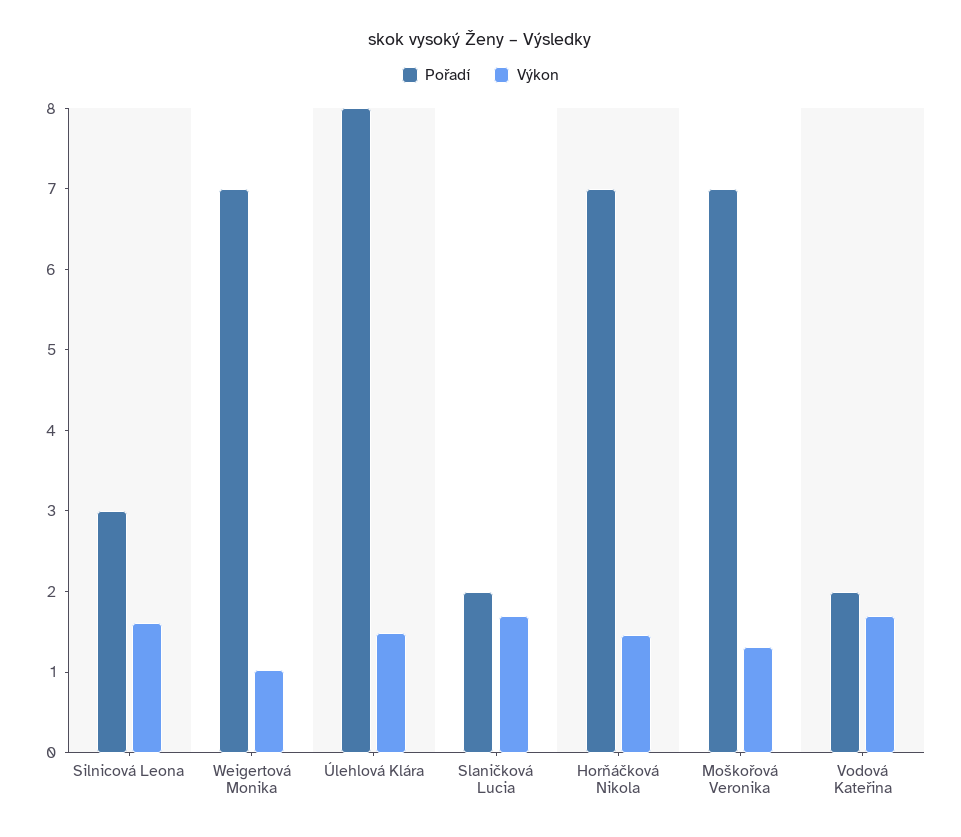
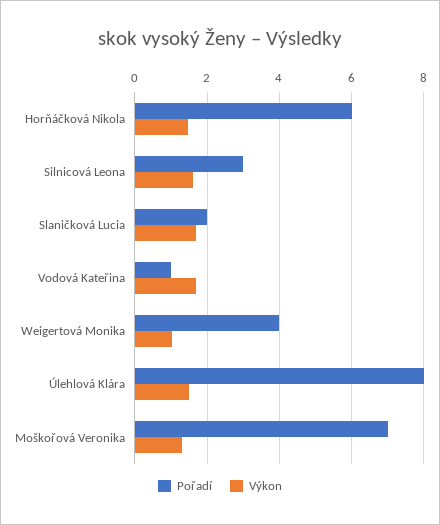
Pořadí, Weigertová Monika: 7 -> 4
Pořadí, Horňáčková Nikola: 7 -> 6
Pořadí, Vodová Kateřina: 2 -> 1

